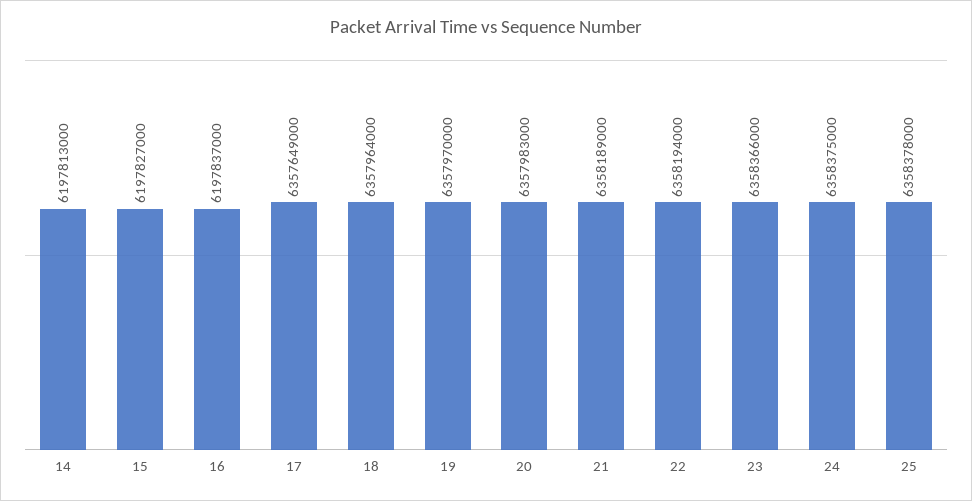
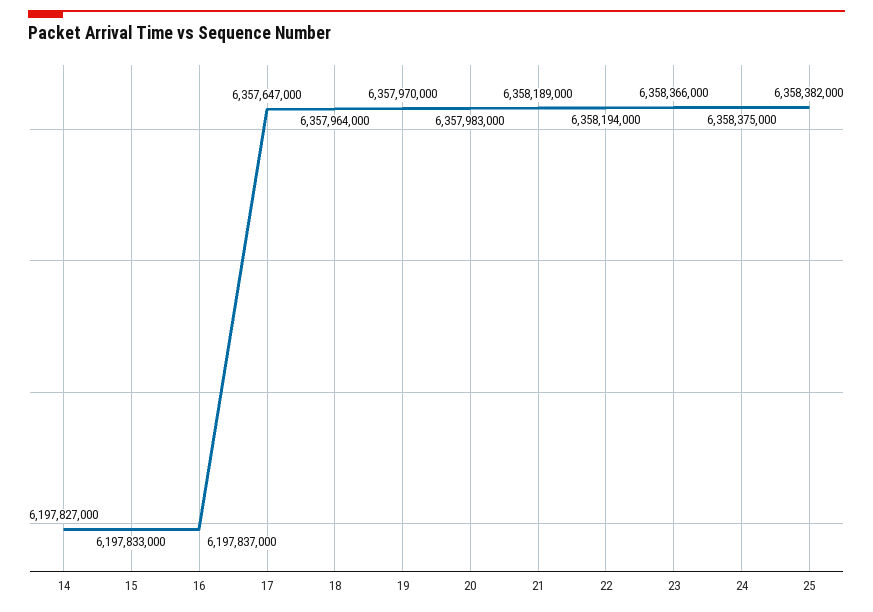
14: 6197813000 -> 6197827000
15: 6197827000 -> 6197833000
17: 6357649000 -> 6357647000
25: 6358378000 -> 6358382000

